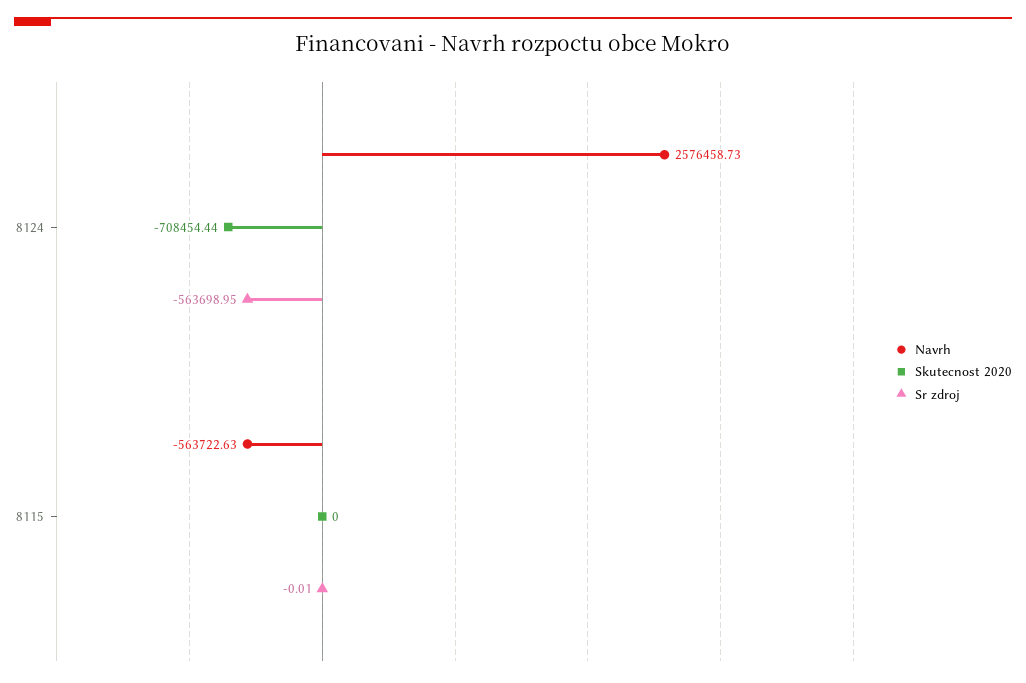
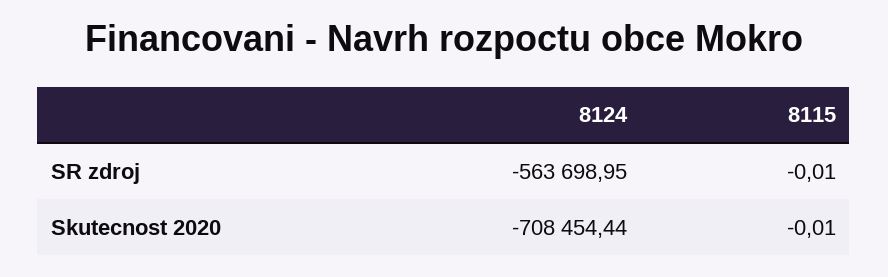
Navrh, 8124: 2576458.73 -> none
Navrh, 8115: -563722.63 -> none
Skutecnost 2020, 8115: 0 -> -0.01

